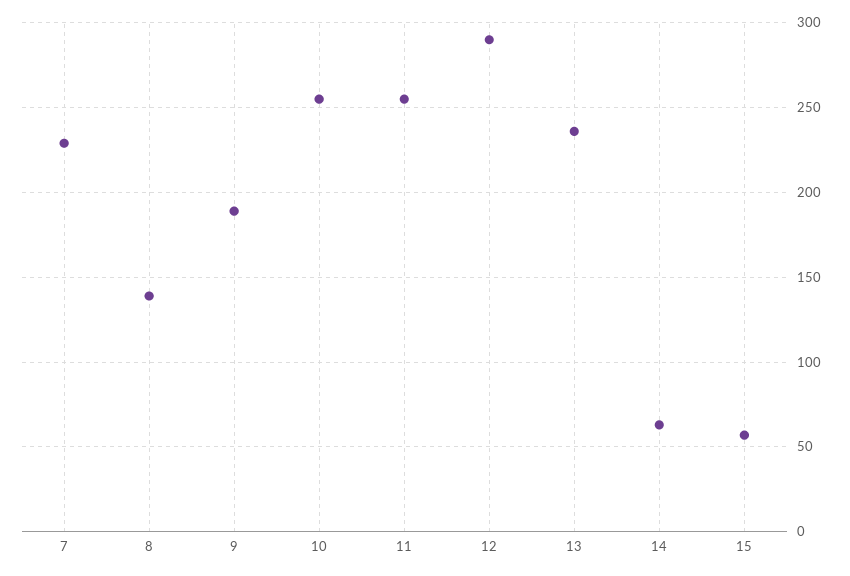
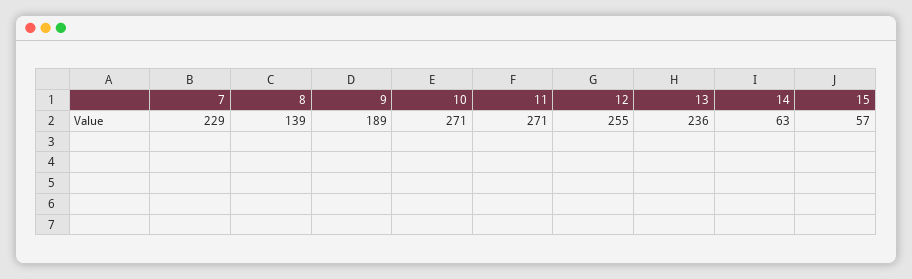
10: 255 -> 271
11: 255 -> 271
12: 290 -> 255

